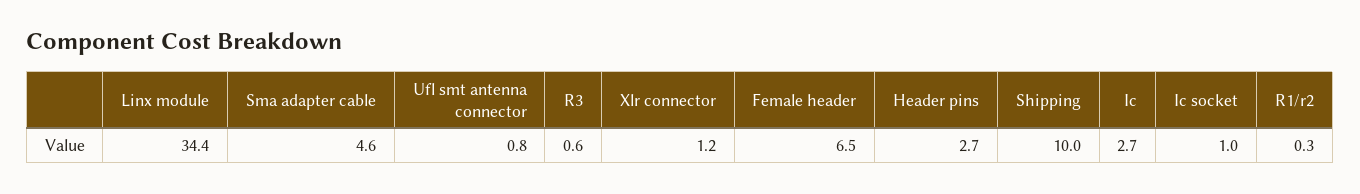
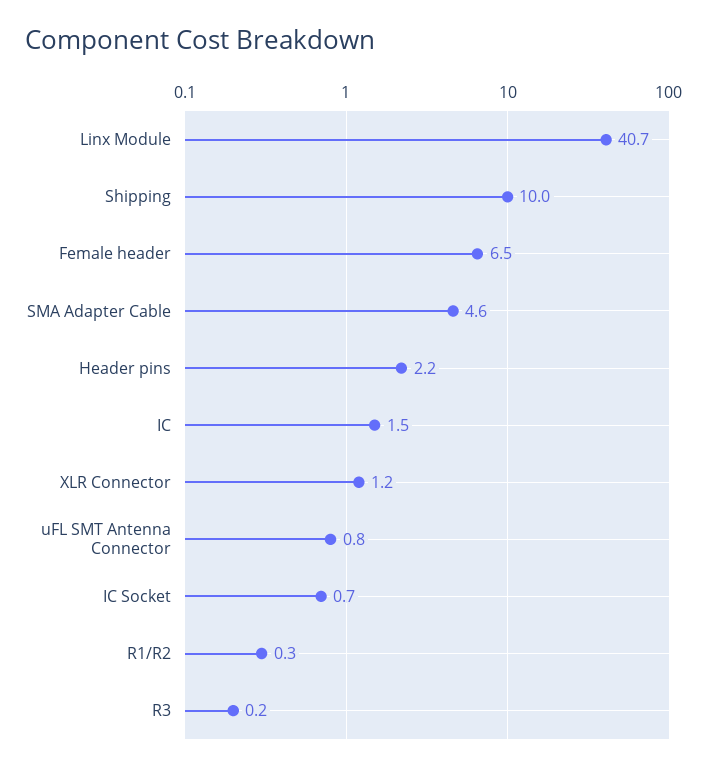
Linx module: 34.4 -> 40.7
R3: 0.6 -> 0.2
Header pins: 2.7 -> 2.2
Ic: 2.7 -> 1.5
Ic socket: 1 -> 0.7

